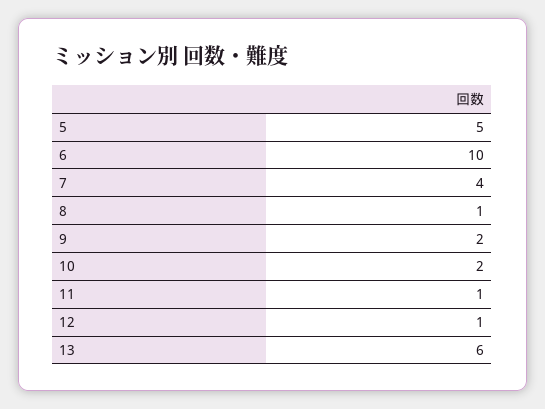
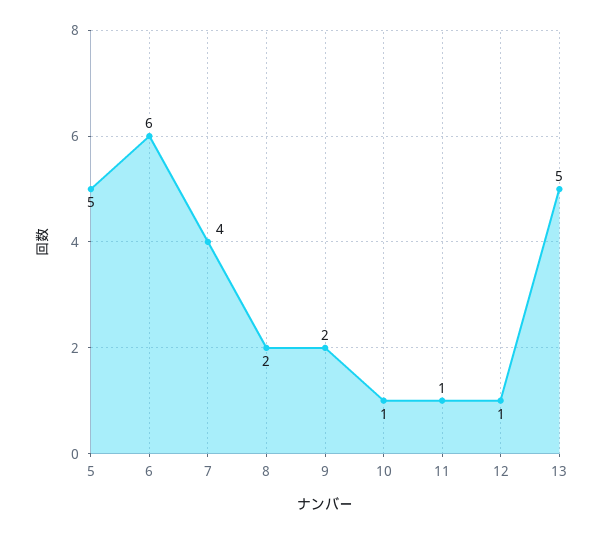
6: 10 -> 6
8: 1 -> 2
10: 2 -> 1
13: 6 -> 5

